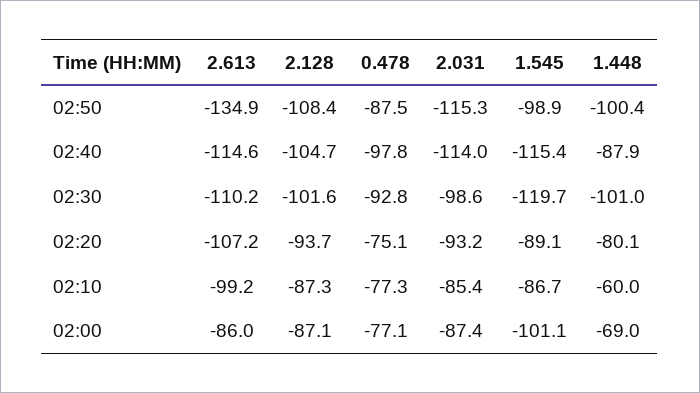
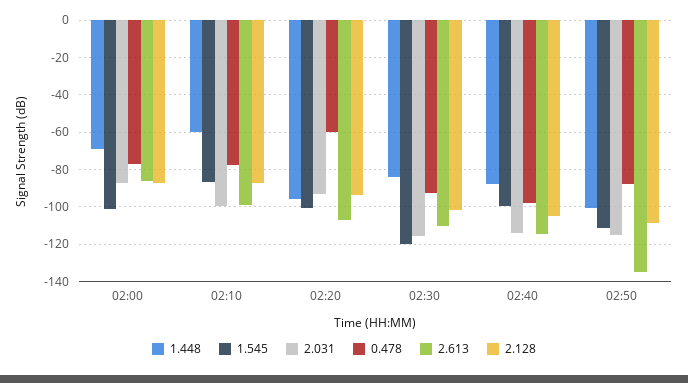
1.545, 02:50: -98.9 -> -110
1.545, 02:40: -115.4 -> -100
2.031, 02:30: -98.6 -> -115
1.448, 02:30: -101 -> -85
0.478, 02:20: -75.1 -> -60
1.545, 02:20: -89.1 -> -100
1.448, 02:20: -80.1 -> -95
2.031, 02:10: -85.4 -> -100

